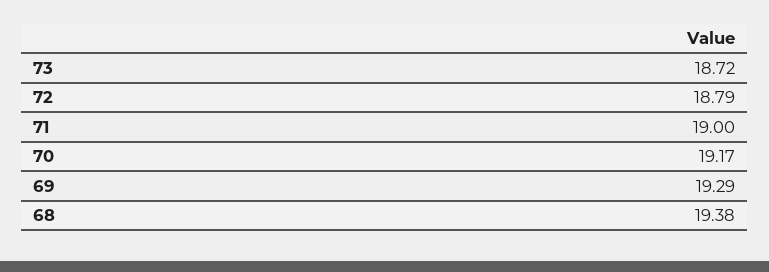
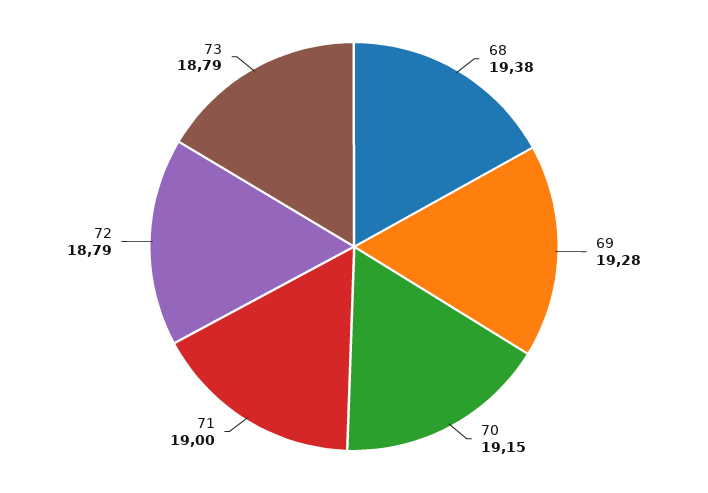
73: 18.72 -> 18.79
70: 19.17 -> 19.15
69: 19.29 -> 19.28

